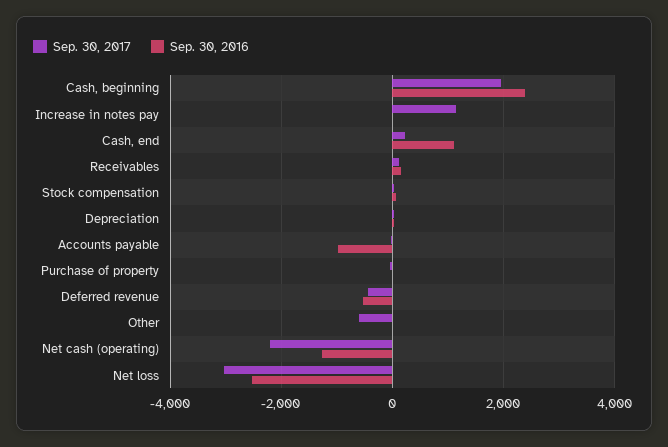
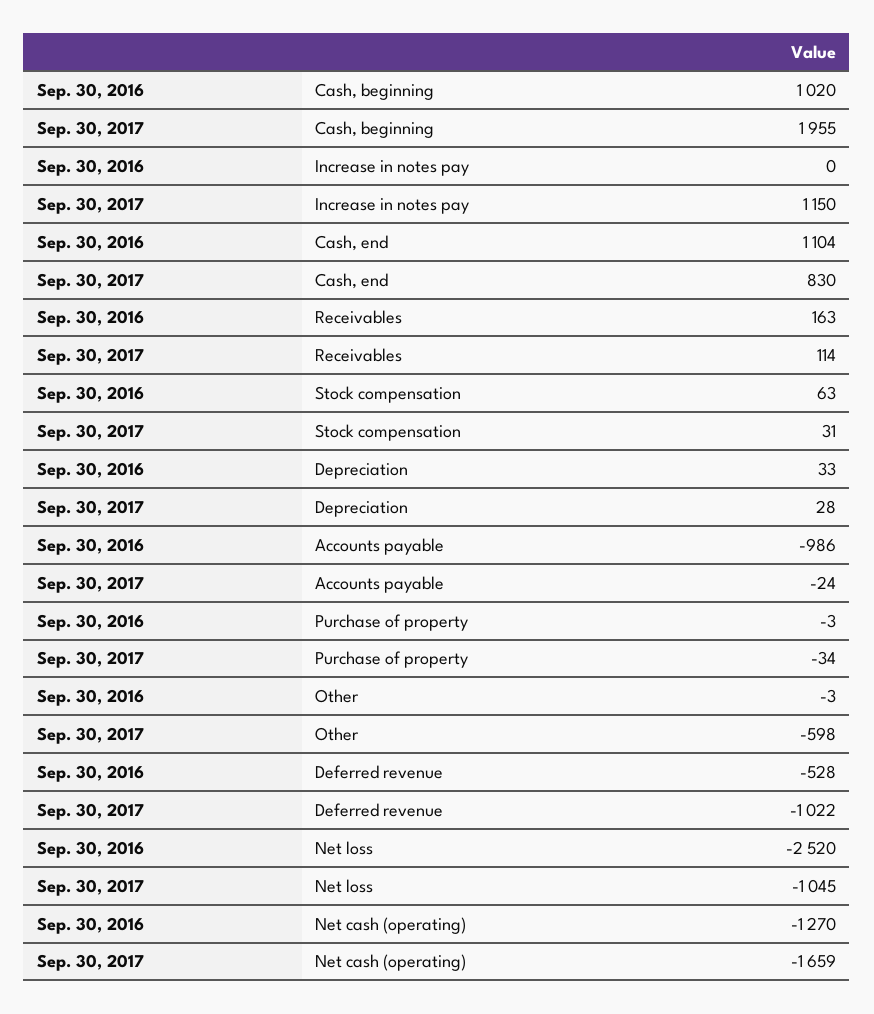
Sep. 30, 2016, Cash, beginning: 2400 -> 1020
Sep. 30, 2017, Cash, end: 200 -> 830
Sep. 30, 2017, Deferred revenue: -400 -> -1022
Sep. 30, 2017, Net cash (operating): -2200 -> -1659
Sep. 30, 2017, Net loss: -3000 -> -1045

